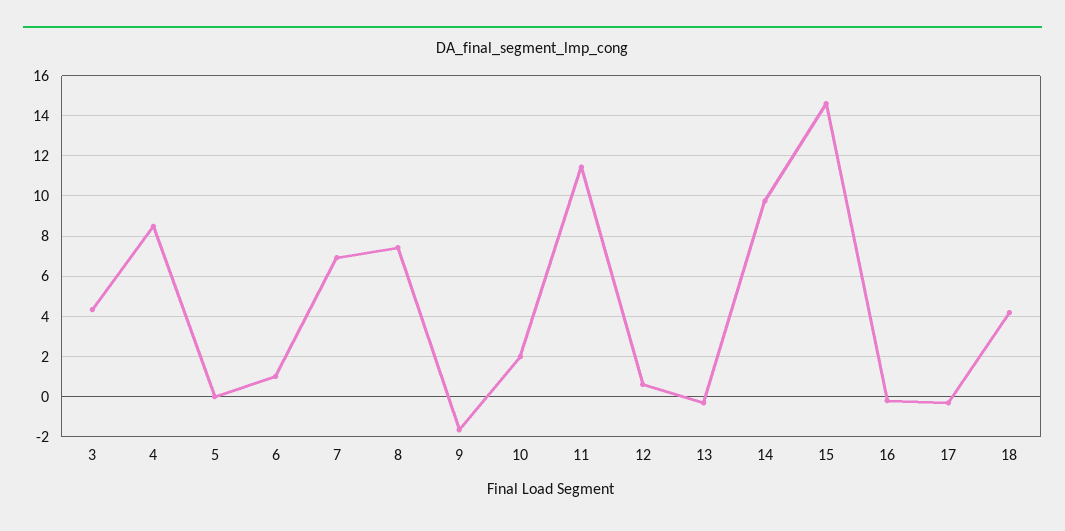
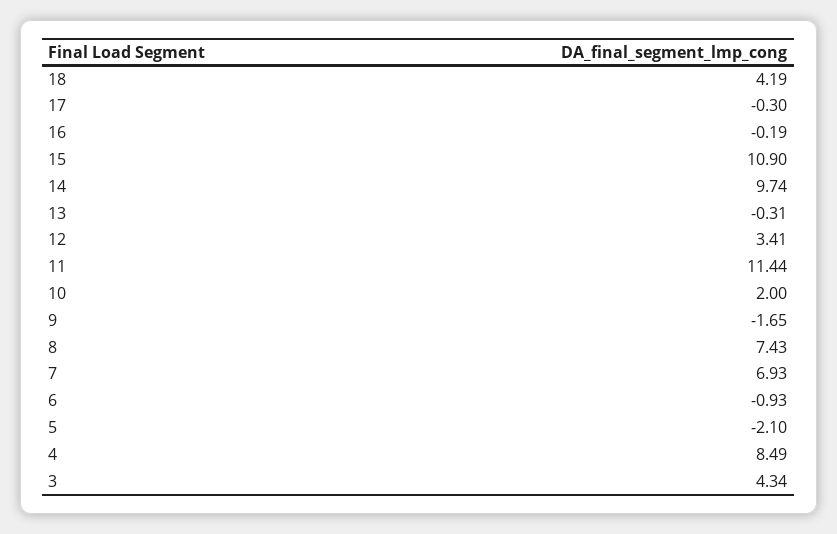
5: 0 -> -2.1
6: 1 -> -0.93
12: 0.5 -> 3.41
15: 14.5 -> 10.9

